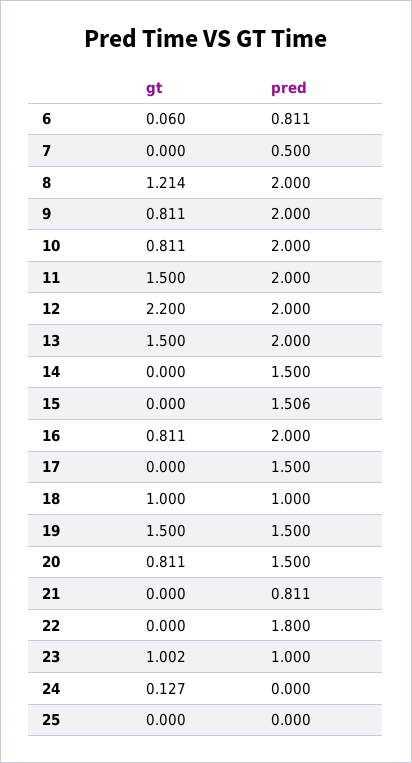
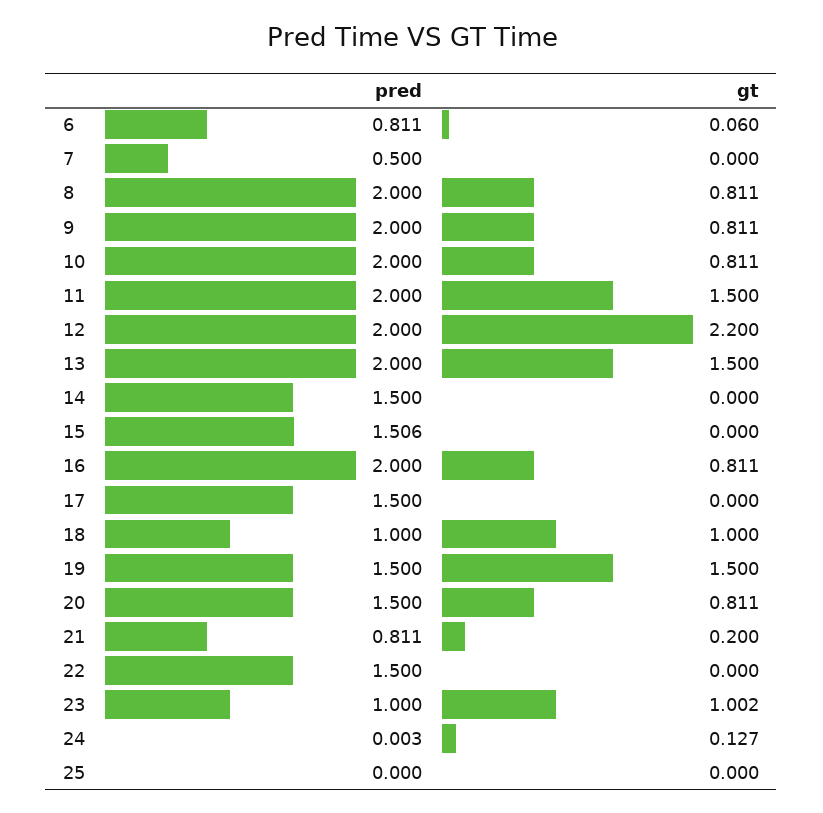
gt, 8: 1.214 -> 0.811
gt, 21: 0 -> 0.2
pred, 22: 1.8 -> 1.5
pred, 24: 0 -> 0.003

